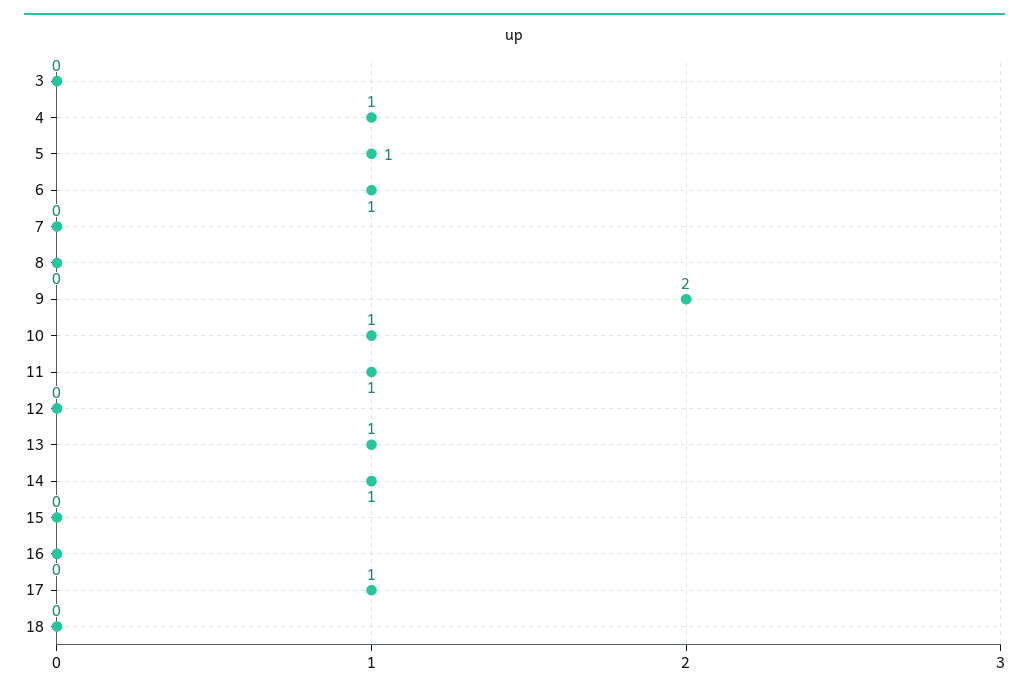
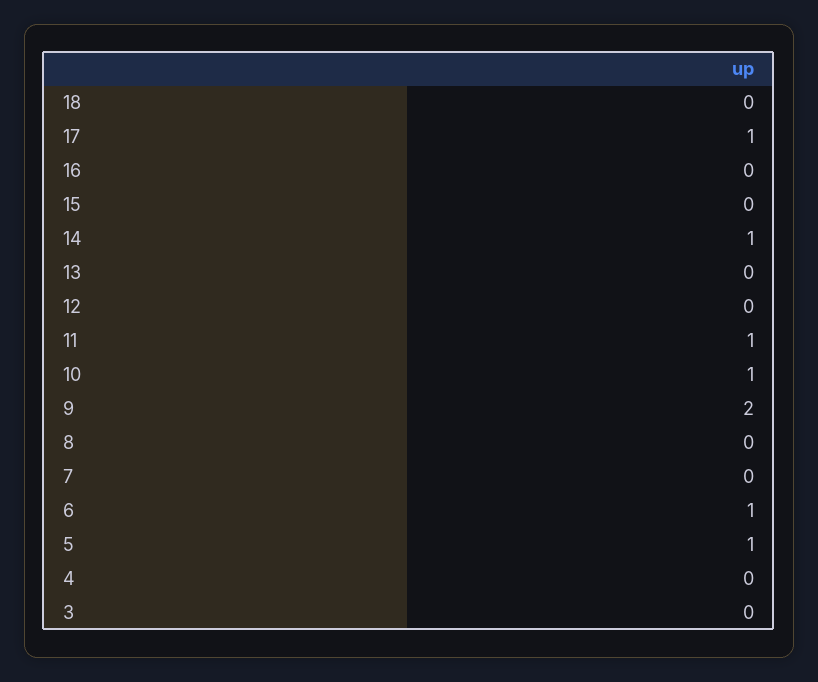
4: 1 -> 0
13: 1 -> 0

